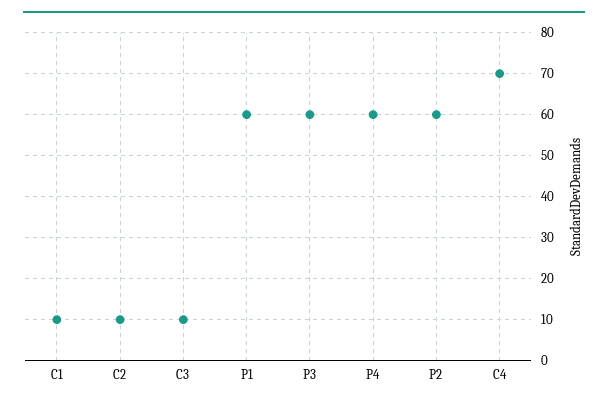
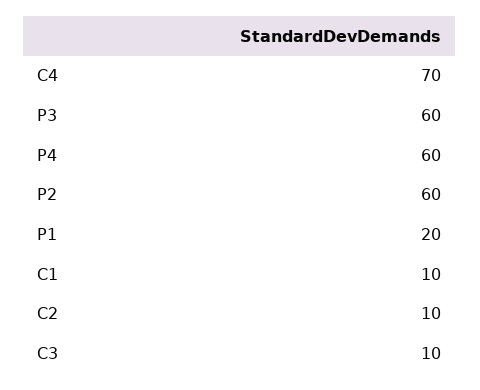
P1: 60 -> 20

